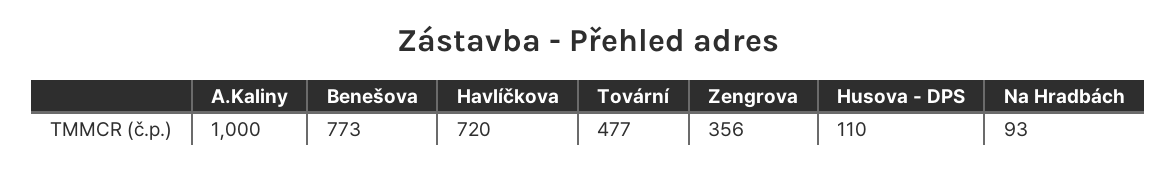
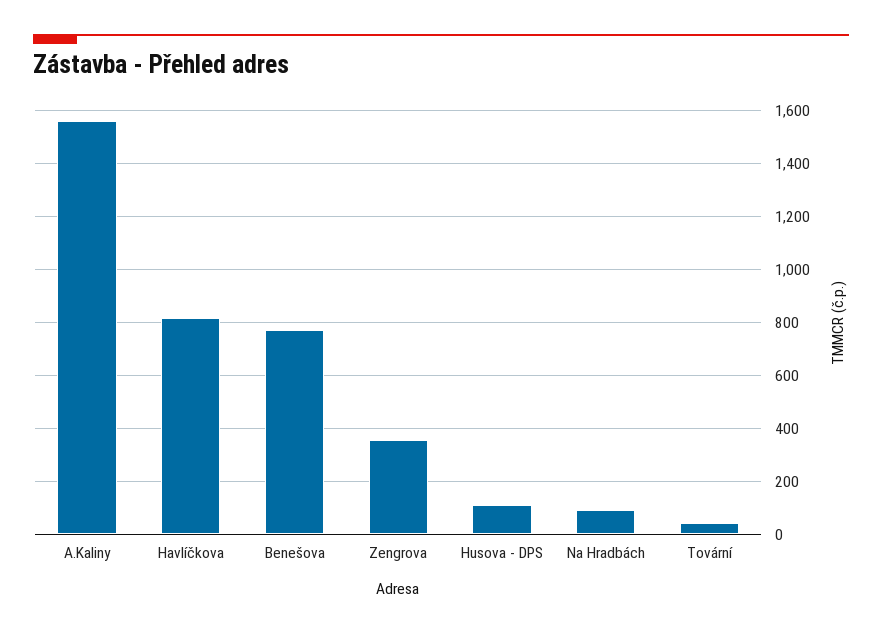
A.Kaliny: 1000 -> 1550
Havlíčkova: 720 -> 825
Tovární: 477 -> 50

